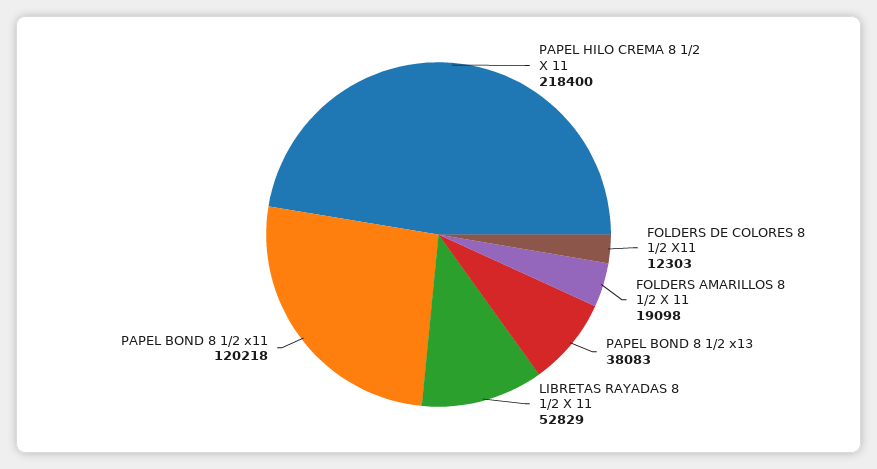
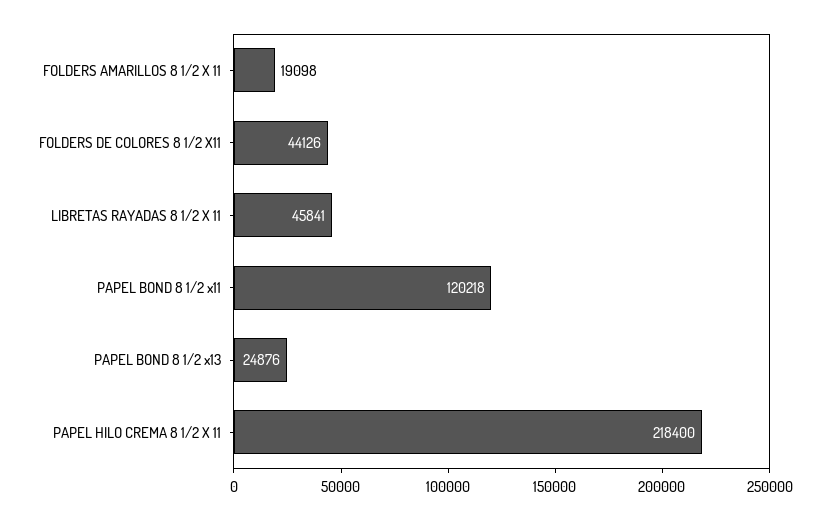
FOLDERS DE COLORES 8 1/2 X11: 12303 -> 44126
PAPEL BOND 8 1/2 x13: 38083 -> 24876
LIBRETAS RAYADAS 8 1/2 X 11: 52829 -> 45841

